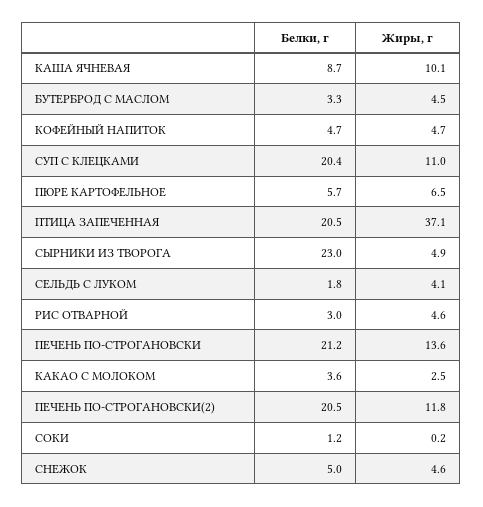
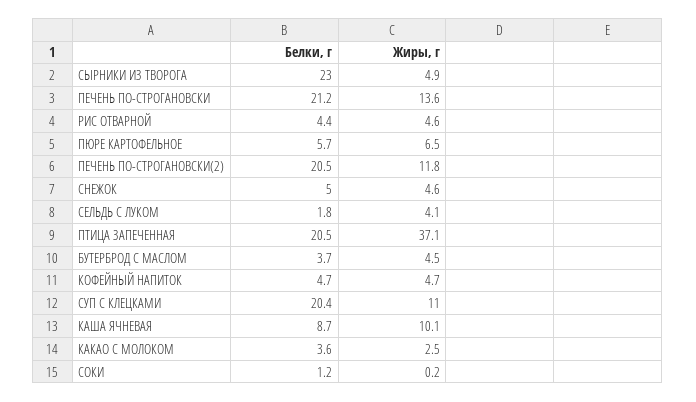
Белки, г, БУТЕРБРОД С МАСЛОМ: 3.3 -> 3.7
Белки, г, РИС ОТВАРНОЙ: 3 -> 4.4

